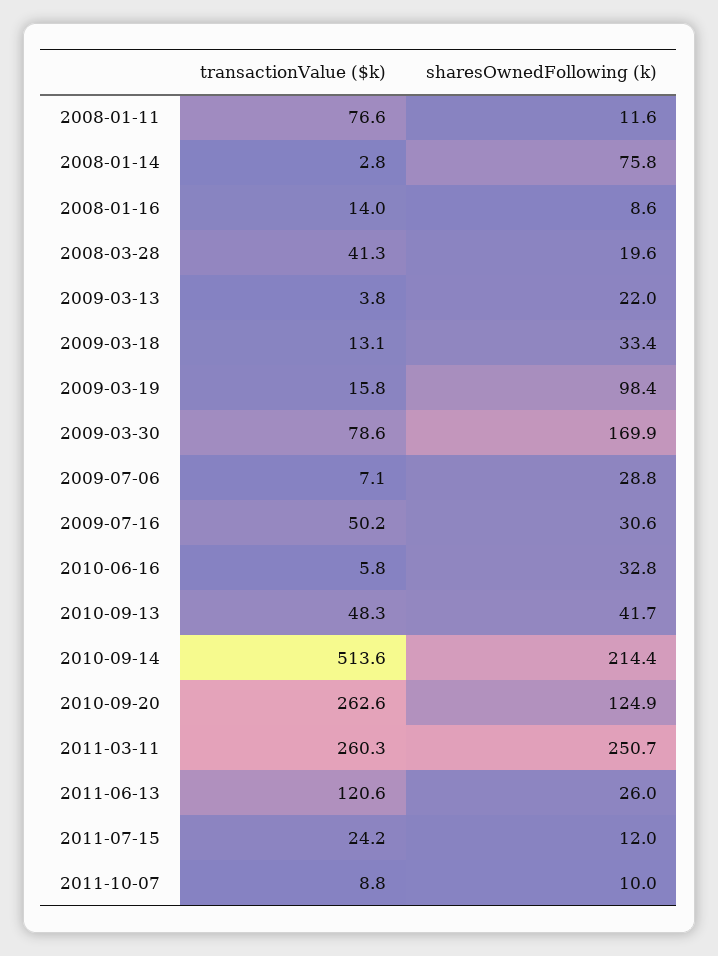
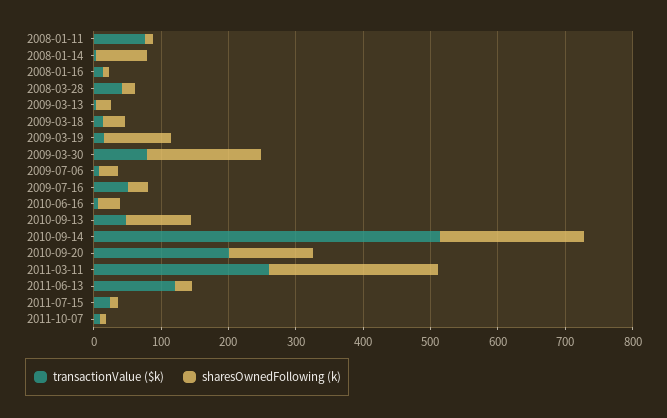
sharesOwnedFollowing (k), 2010-09-13: 41.7 -> 100
transactionValue ($k), 2010-09-20: 262.6 -> 200

